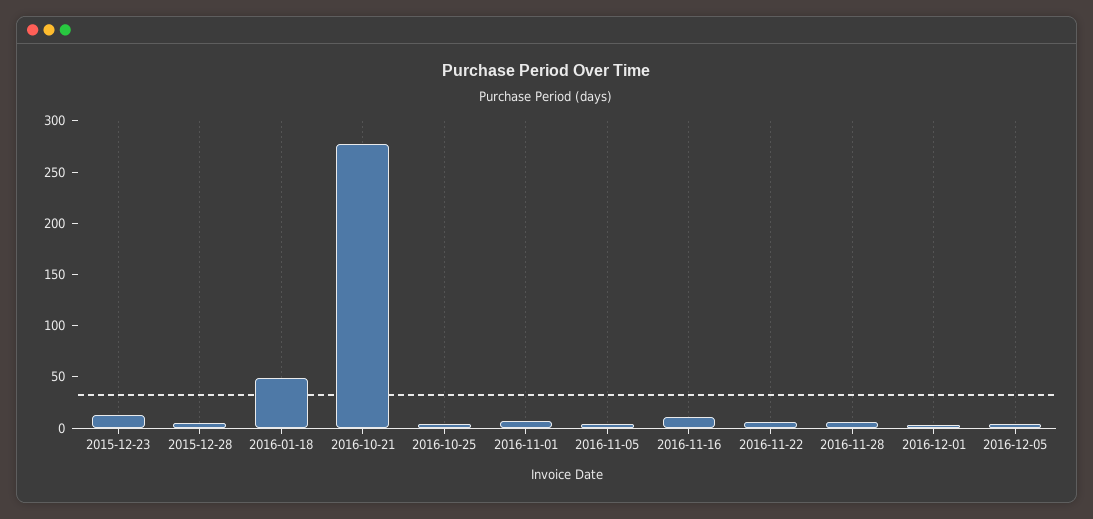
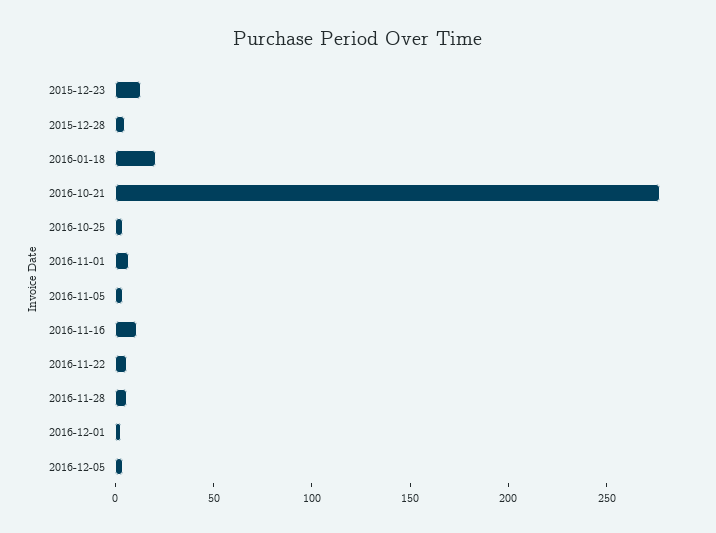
2016-01-18: 50 -> 20

